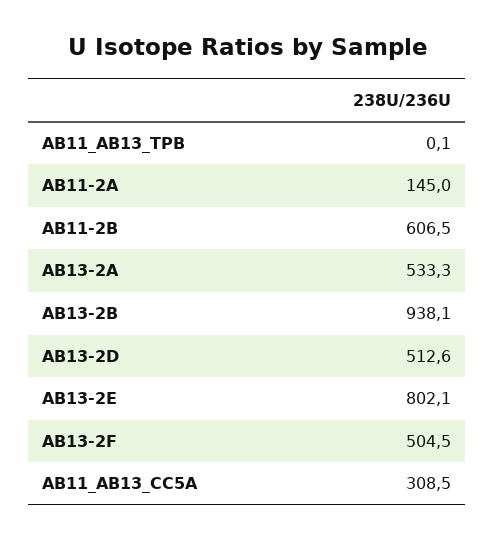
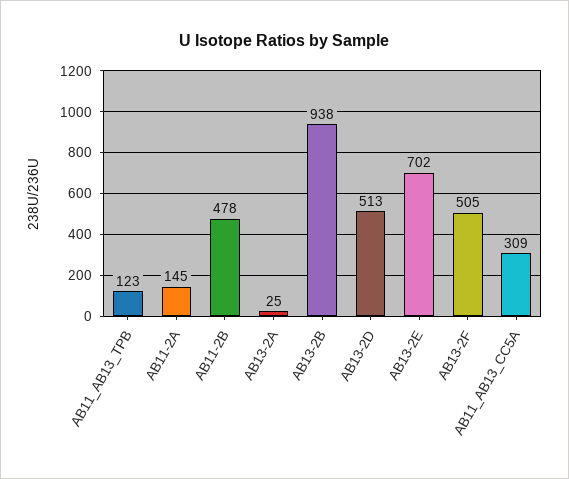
AB11_AB13_TPB: 0.1 -> 123
AB11-2B: 606.5 -> 478
AB13-2A: 533.3 -> 25
AB13-2E: 802.1 -> 702

